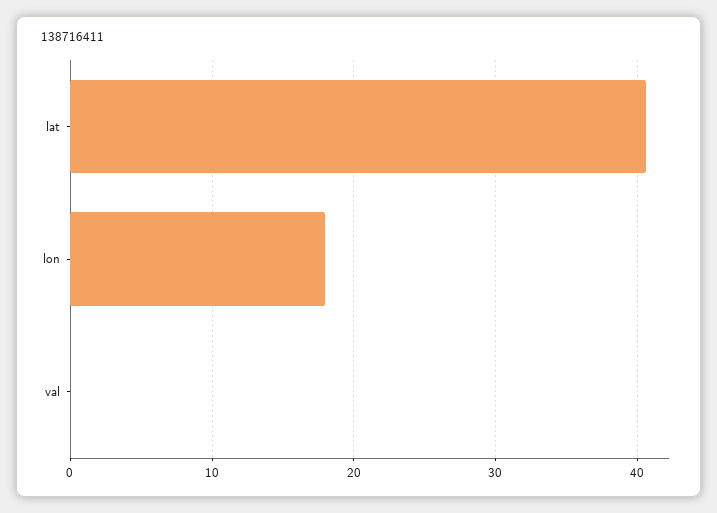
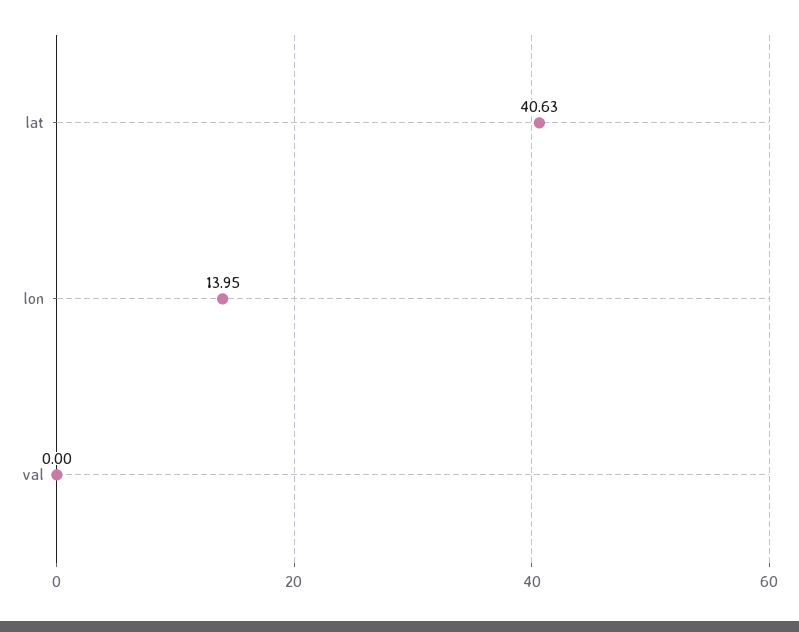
lon: 18 -> 13.95

